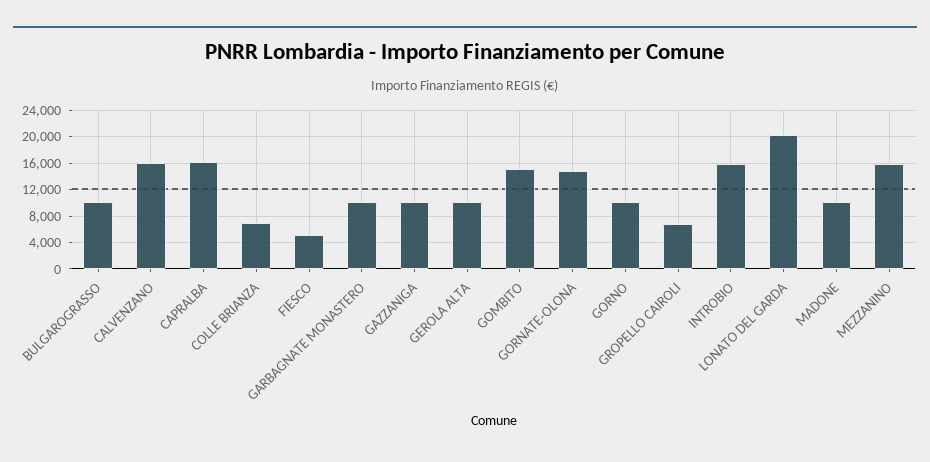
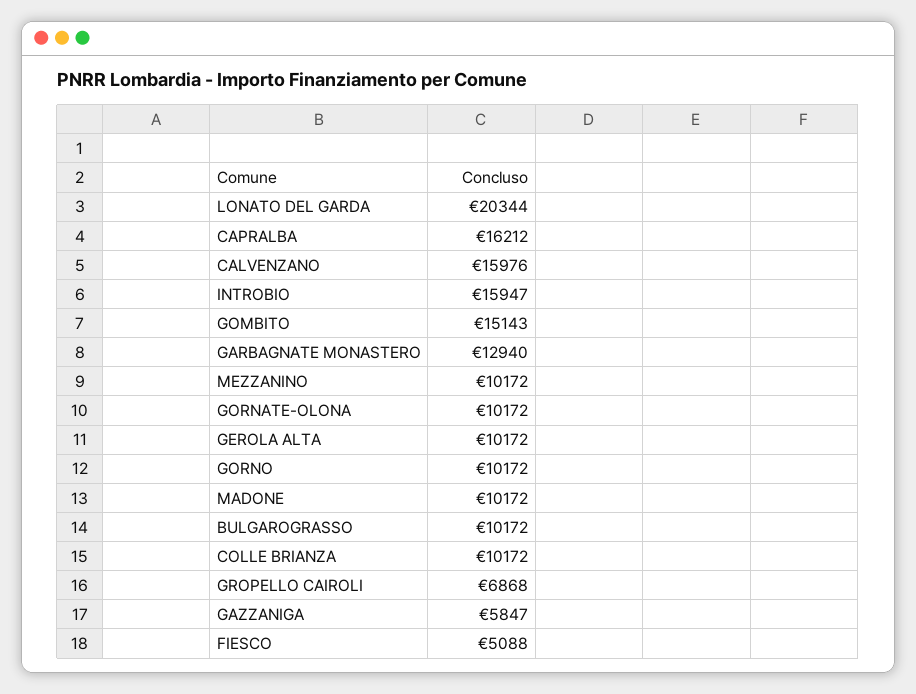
COLLE BRIANZA: 7000 -> 10172
GARBAGNATE MONASTERO: 10000 -> 12940
GAZZANIGA: 10000 -> 5847
GORNATE-OLONA: 15000 -> 10172
MEZZANINO: 16000 -> 10172

